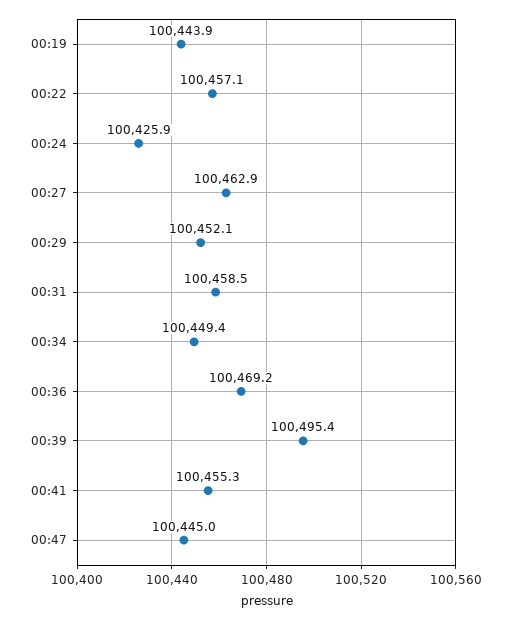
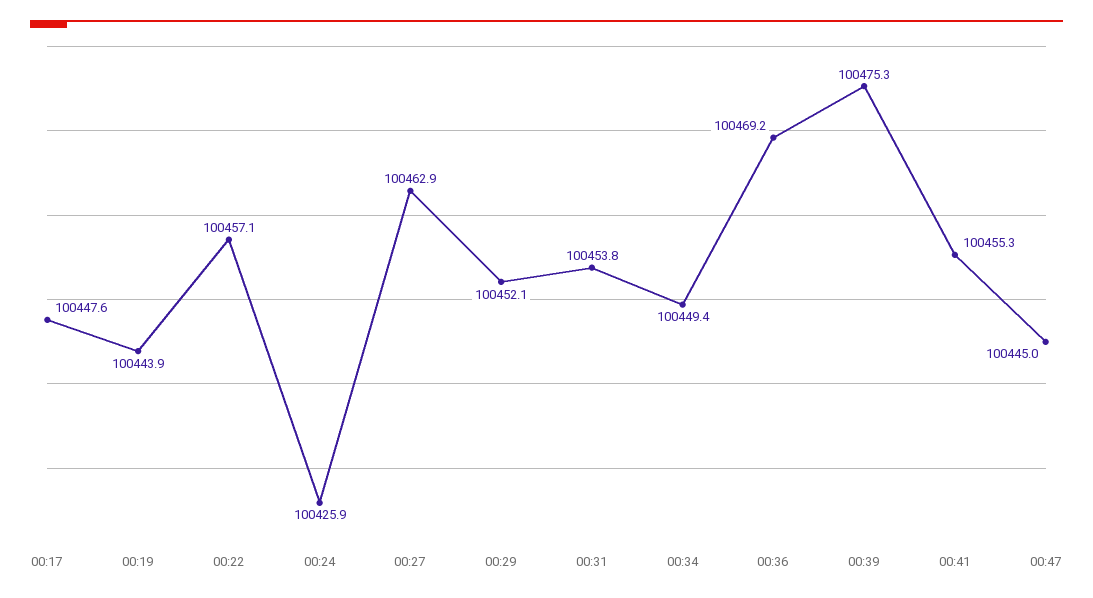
00:31: 100458.5 -> 100453.8
00:39: 100495.4 -> 100475.3
00:17: none -> 100447.6

